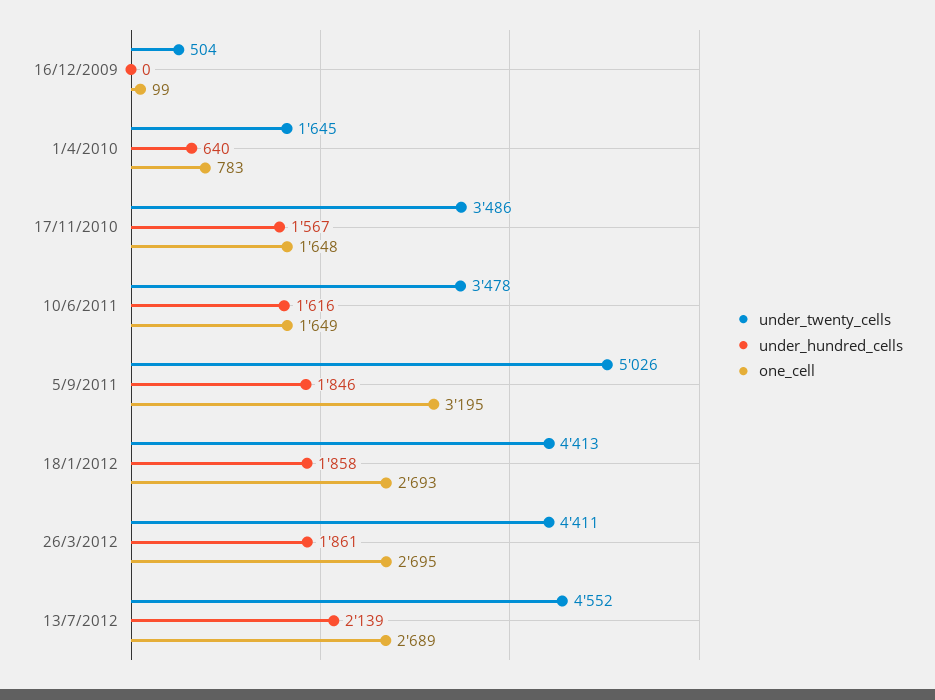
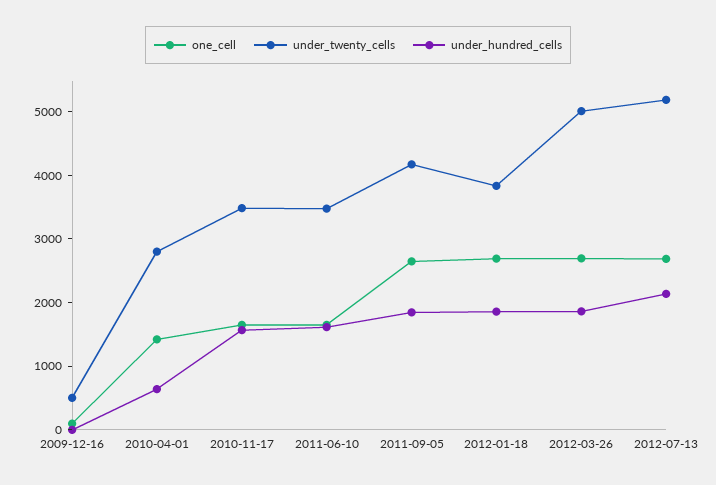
under_twenty_cells, 1/4/2010: 1645 -> 2800
one_cell, 1/4/2010: 783 -> 1400
under_twenty_cells, 5/9/2011: 5026 -> 4200
one_cell, 5/9/2011: 3195 -> 2600
under_twenty_cells, 18/1/2012: 4413 -> 3800
under_twenty_cells, 26/3/2012: 4411 -> 5000
under_twenty_cells, 13/7/2012: 4552 -> 5200

